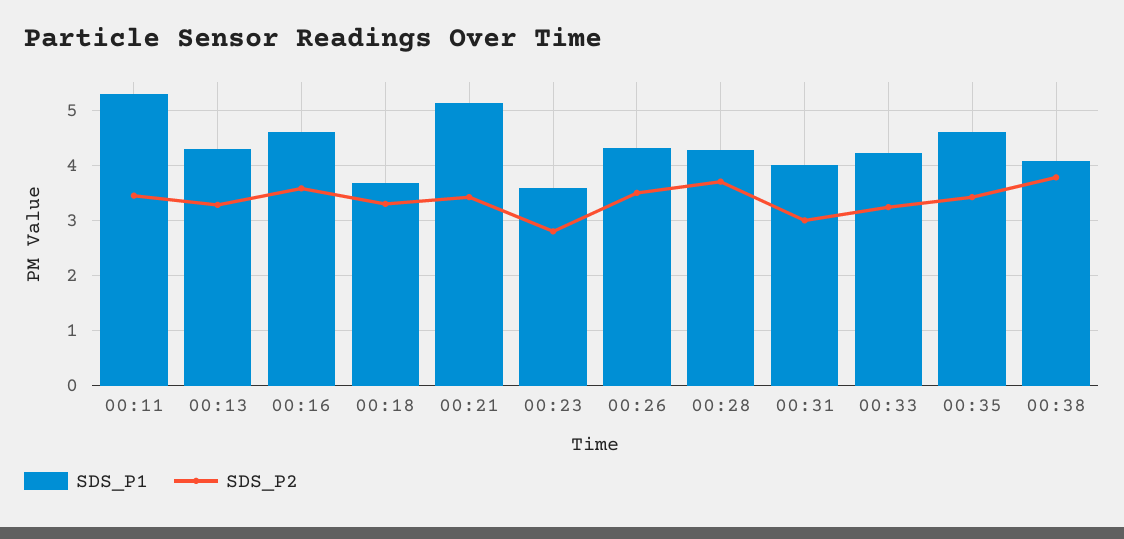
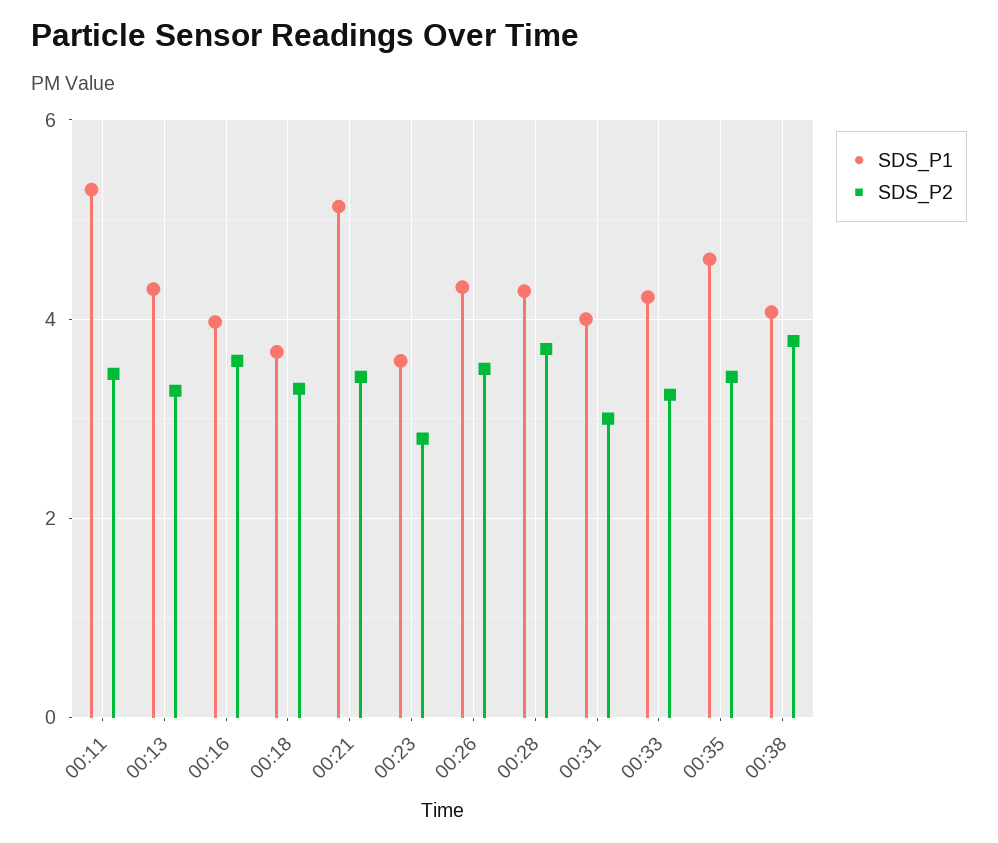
SDS_P1, 00:16: 4.6 -> 4

